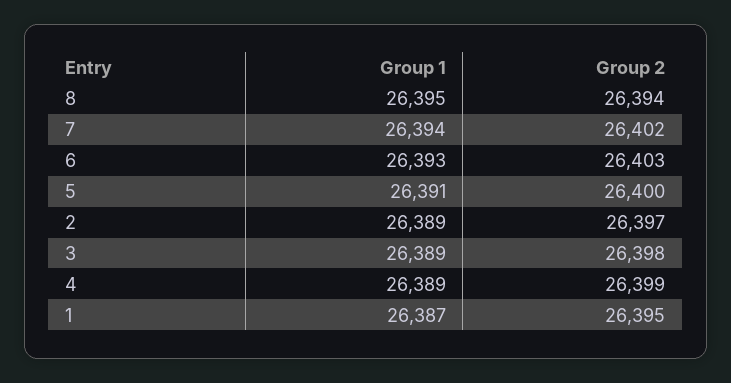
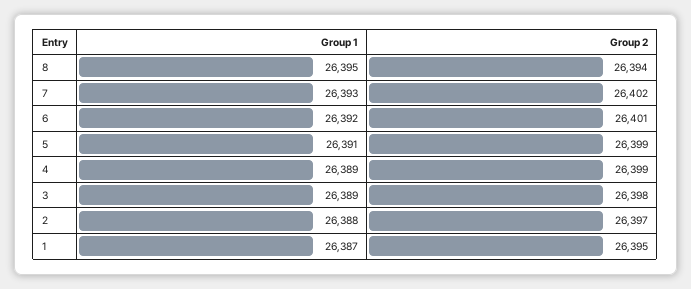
Group 1, 7: 26394 -> 26393
Group 1, 6: 26393 -> 26392
Group 2, 6: 26403 -> 26401
Group 2, 5: 26400 -> 26399
Group 1, 2: 26389 -> 26388

